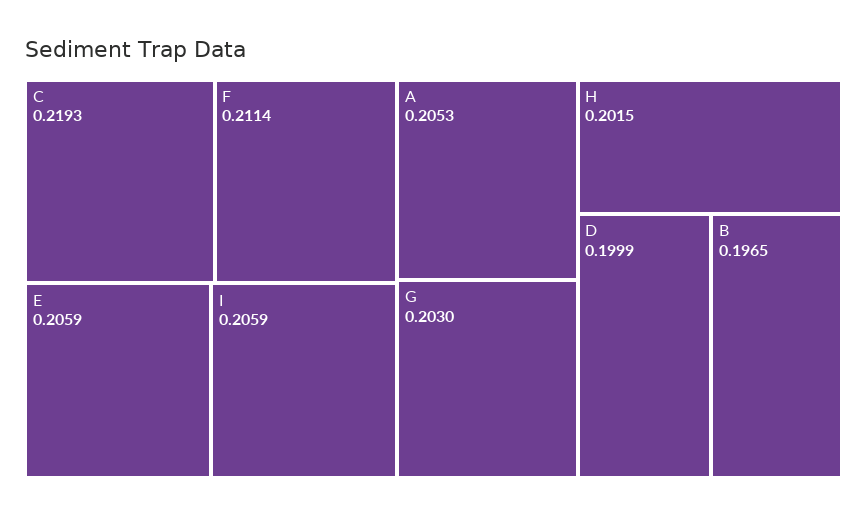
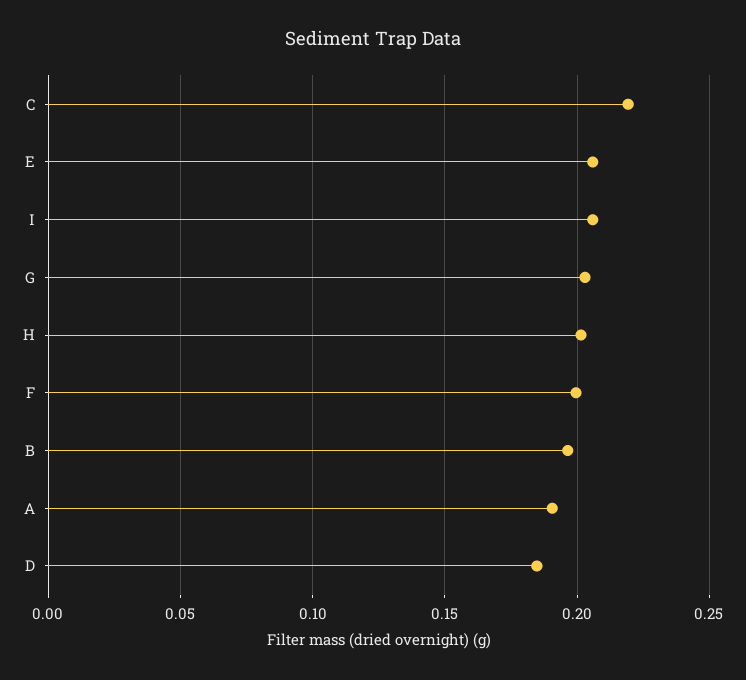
F: 0.2114 -> 0.2
A: 0.2053 -> 0.19
D: 0.1999 -> 0.185

